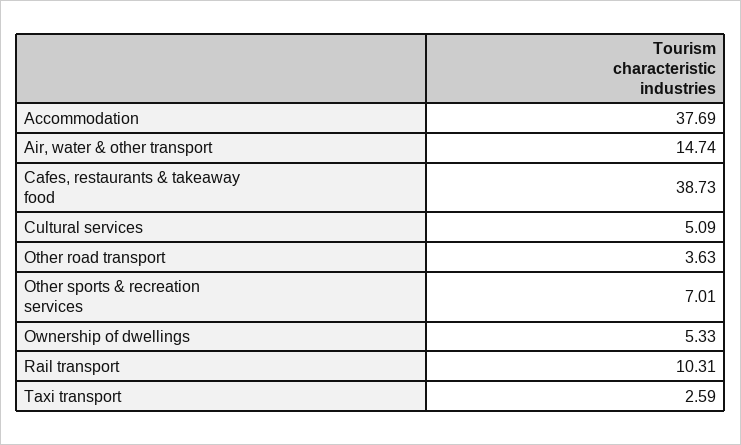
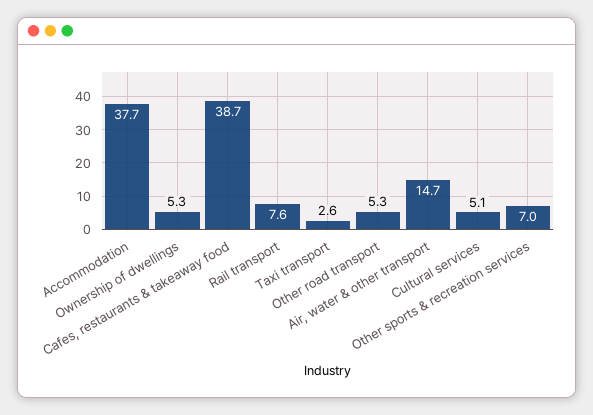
Other road transport: 3.63 -> 5.3
Rail transport: 10.31 -> 7.6

